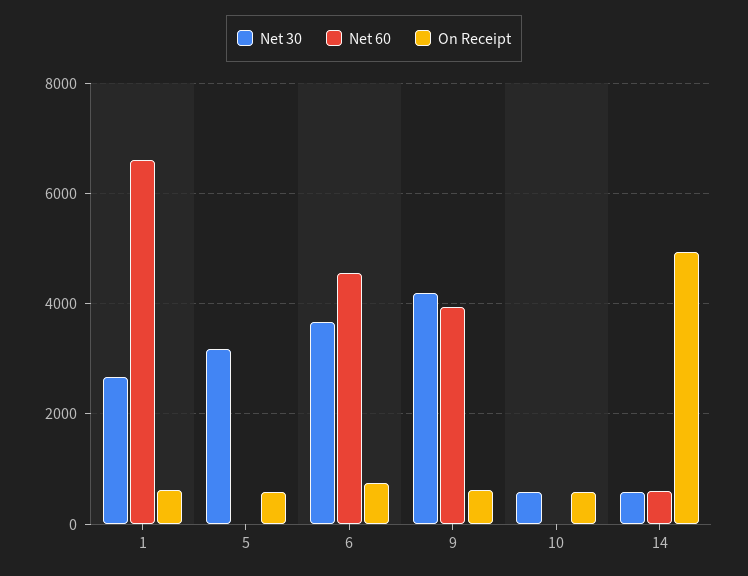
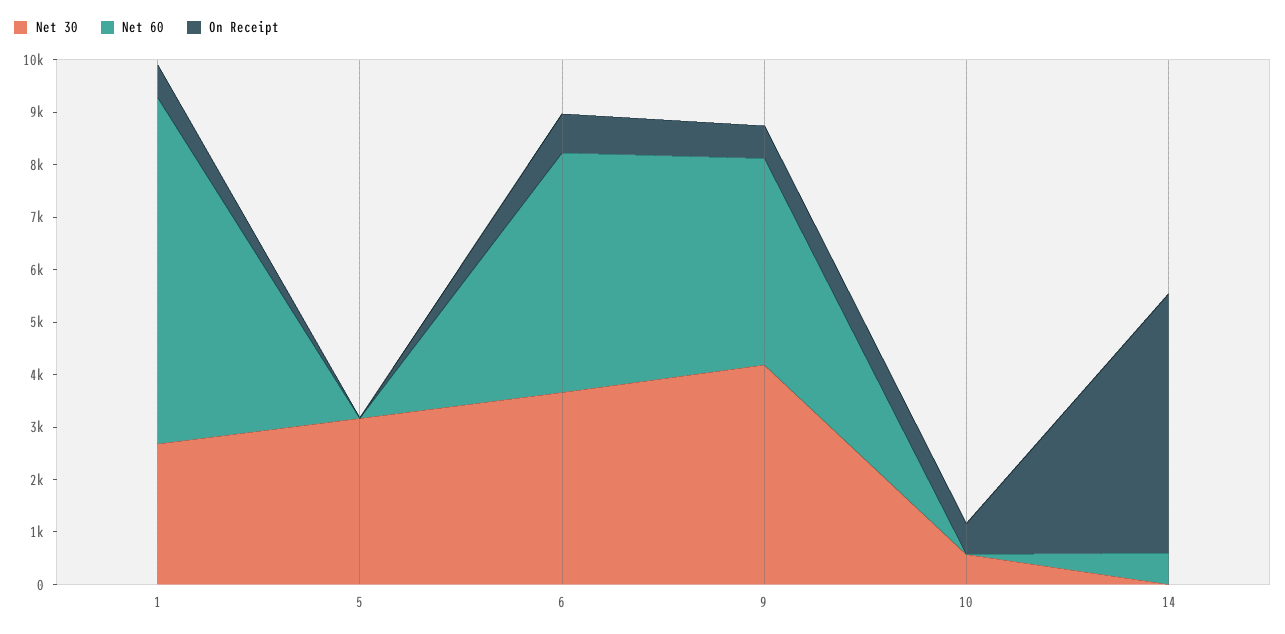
On Receipt, 5: 600 -> 0
Net 30, 14: 600 -> 0

